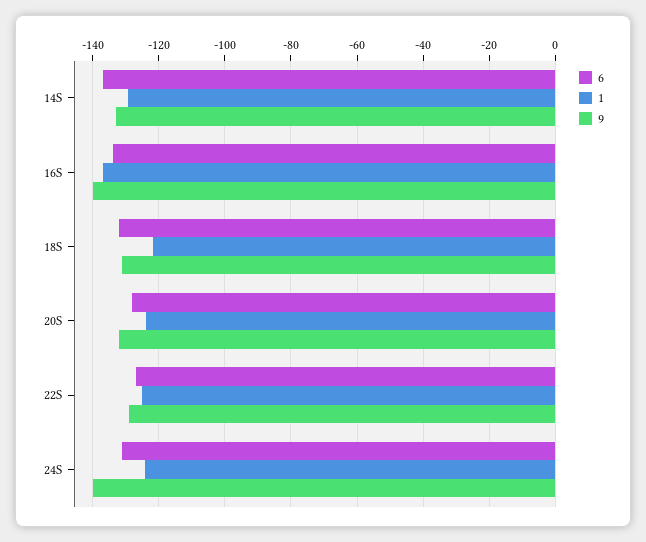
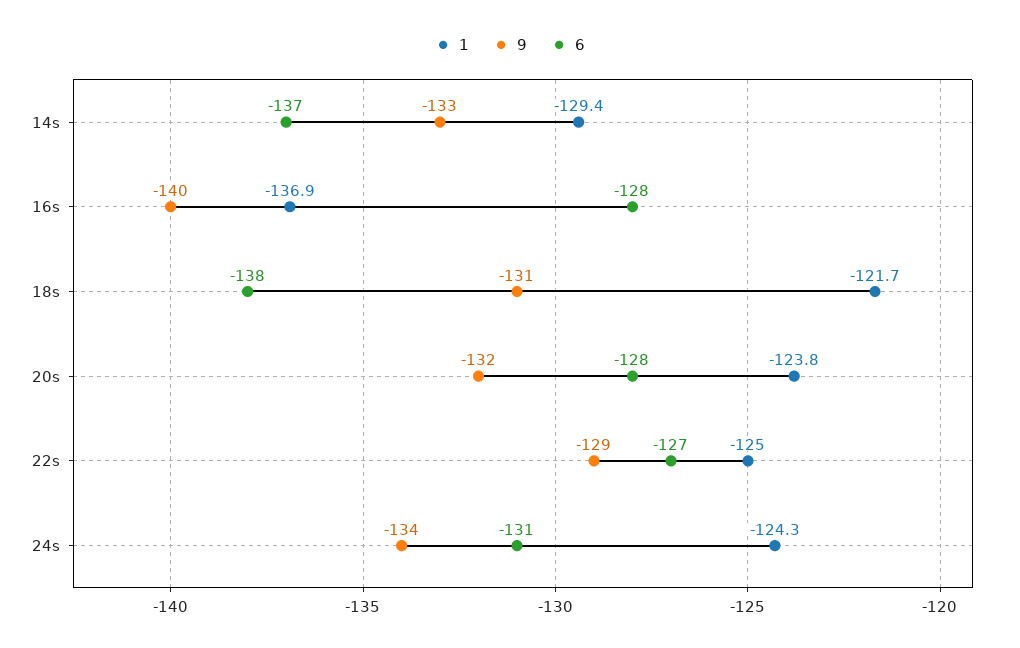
6, 16S: -134 -> -128
6, 18S: -132 -> -138
9, 24S: -140 -> -134

